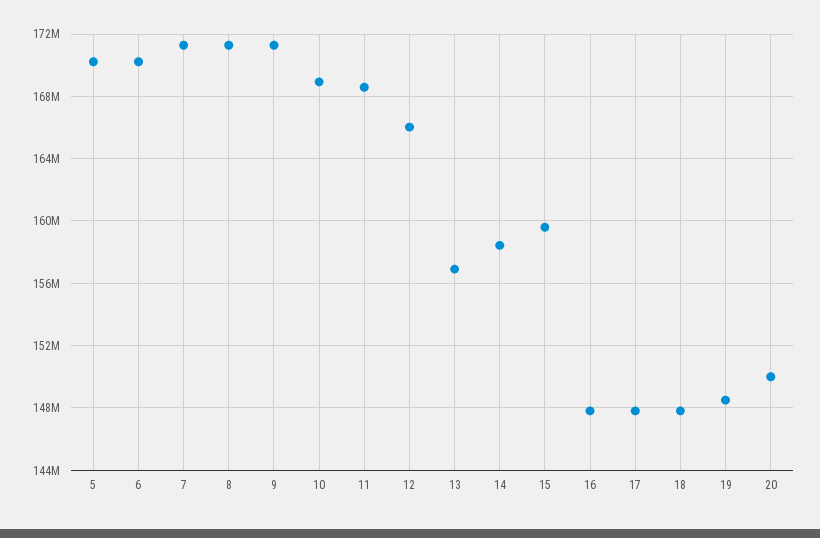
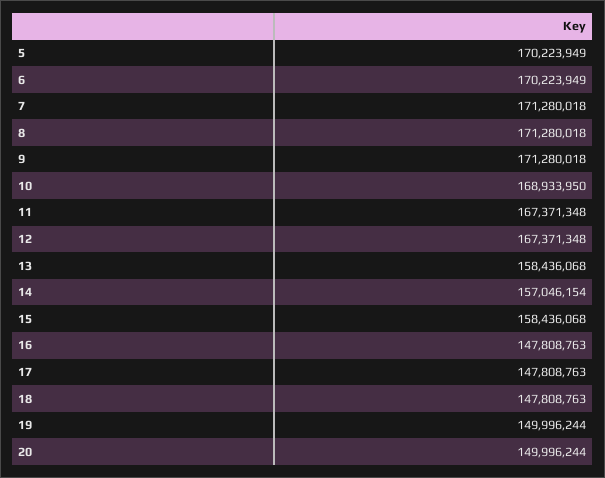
11: 168500000 -> 167371348
12: 166000000 -> 167371348
13: 157000000 -> 158436068
14: 158500000 -> 157046154
15: 159500000 -> 158436068
19: 148500000 -> 149996244

